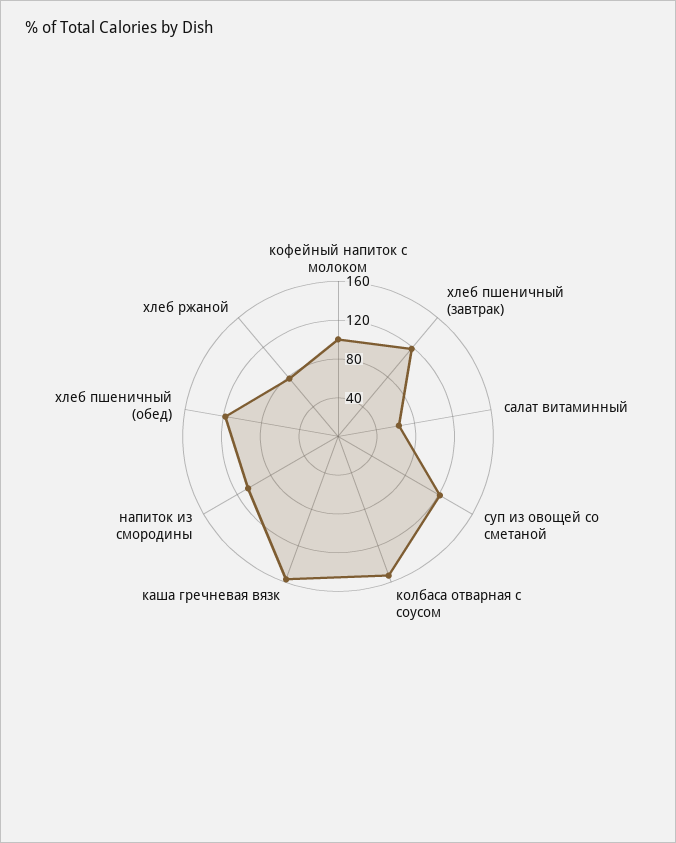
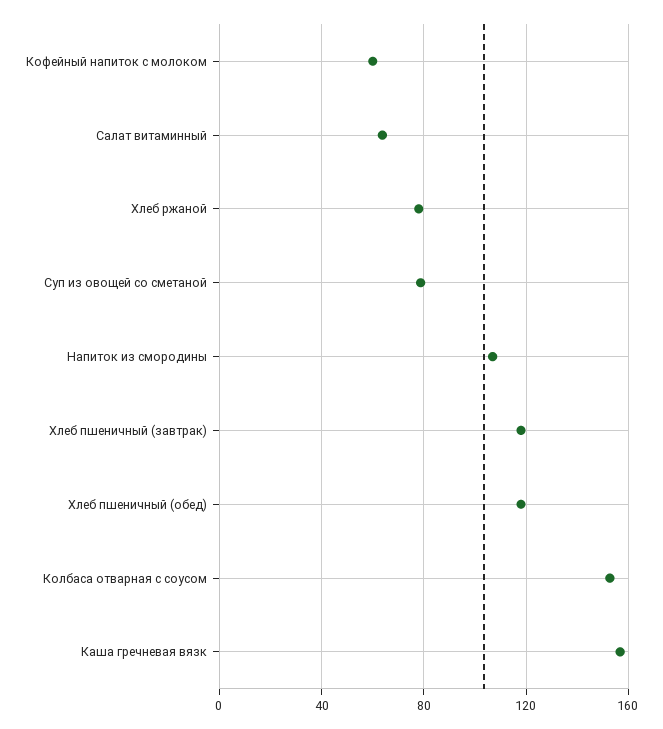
кофейный напиток с молоком: 100 -> 60
суп из овощей со сметаной: 120 -> 80

